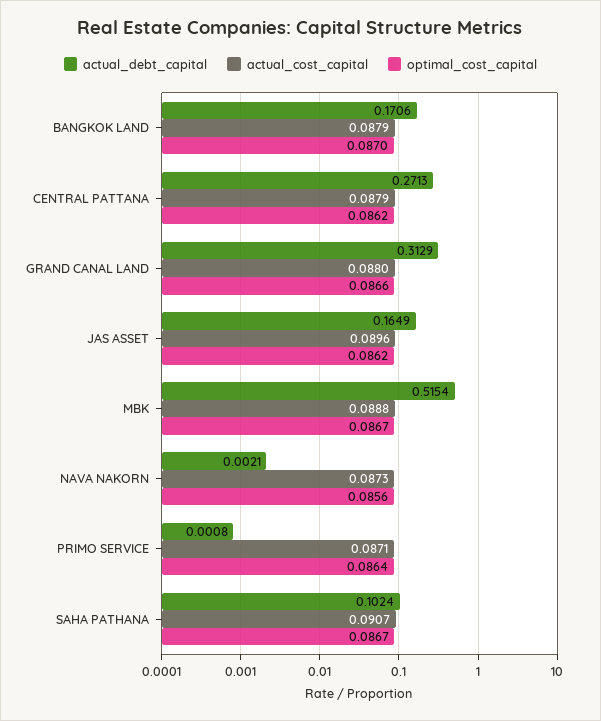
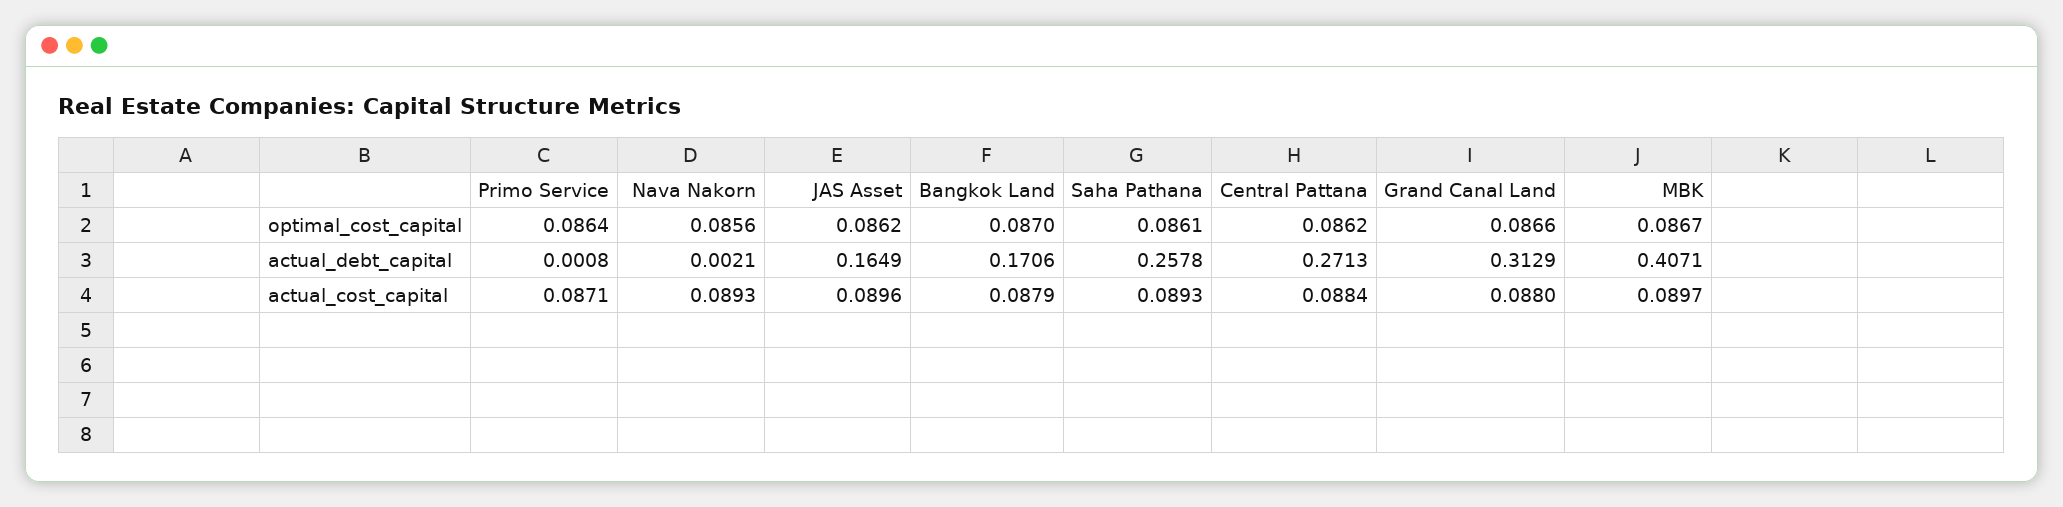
actual_cost_capital, CENTRAL PATTANA: 0.0879 -> 0.0884
actual_debt_capital, MBK: 0.5154 -> 0.4071
actual_cost_capital, MBK: 0.0888 -> 0.0897
actual_cost_capital, NAVA NAKORN: 0.0873 -> 0.0893
actual_debt_capital, SAHA PATHANA: 0.1024 -> 0.2578
actual_cost_capital, SAHA PATHANA: 0.0907 -> 0.0893
optimal_cost_capital, SAHA PATHANA: 0.0867 -> 0.0861

